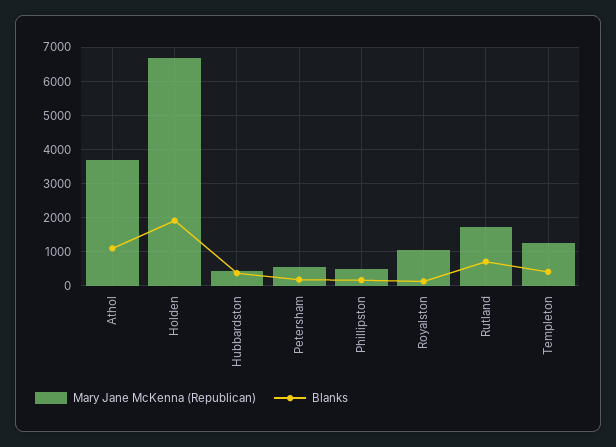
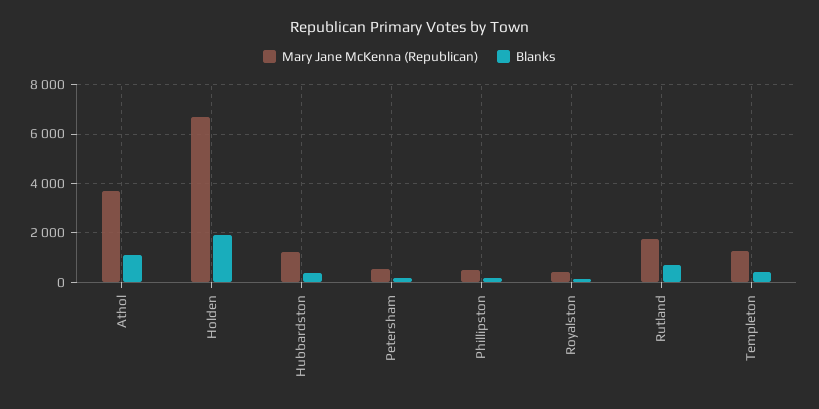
Mary Jane McKenna (Republican), Hubbardston: 400 -> 1250
Mary Jane McKenna (Republican), Royalston: 1000 -> 500

